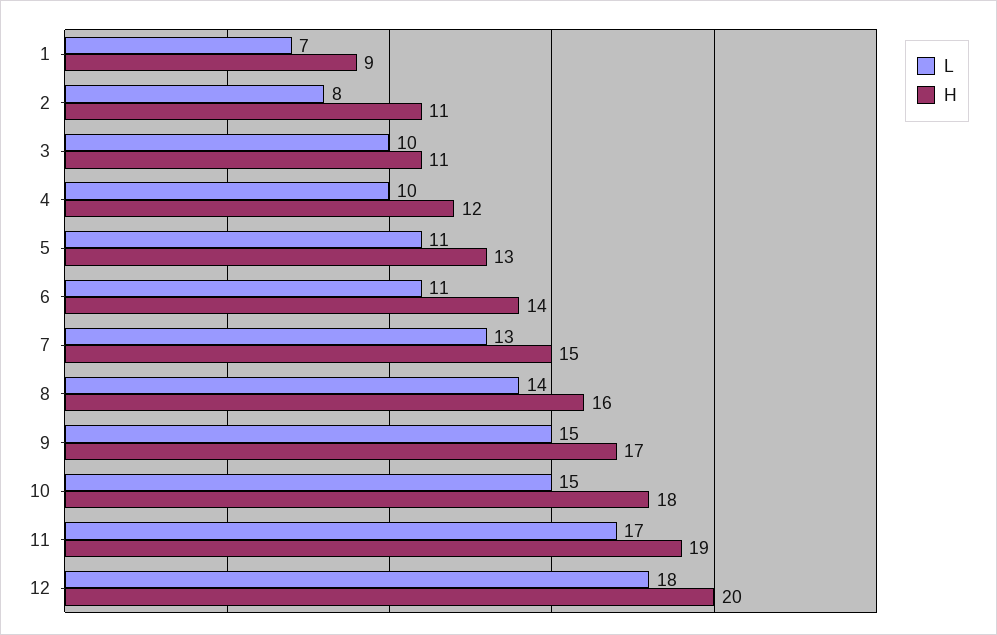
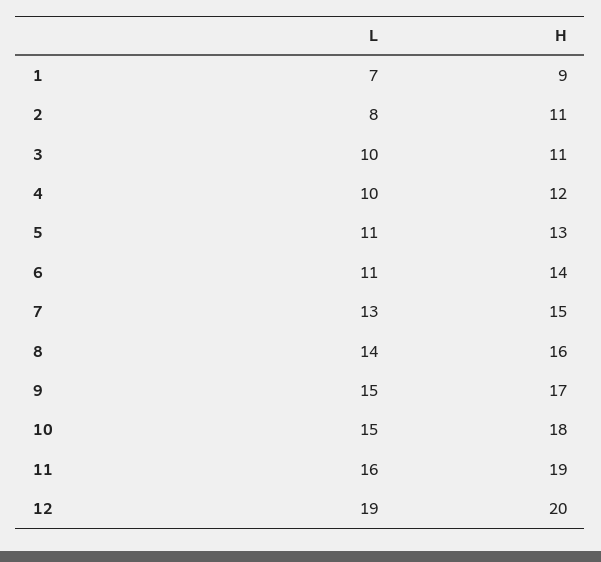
L, 11: 17 -> 16
L, 12: 18 -> 19

